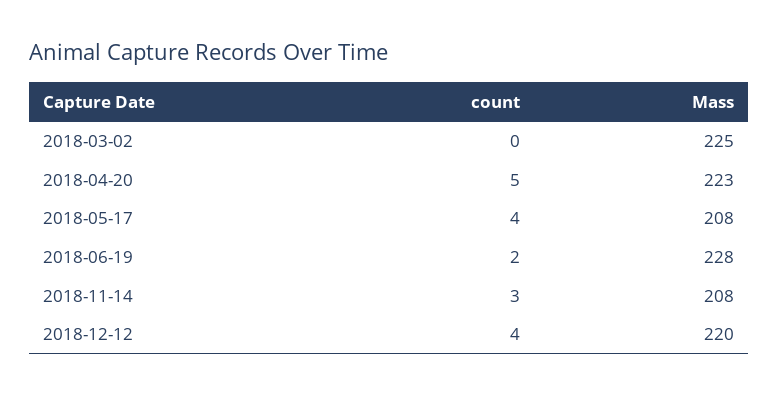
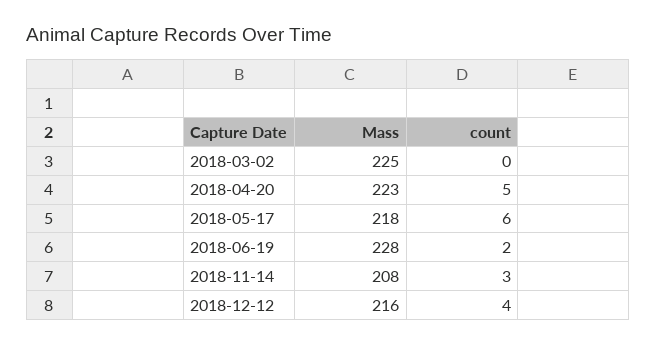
count, 2018-05-17: 4 -> 6
Mass, 2018-05-17: 208 -> 218
Mass, 2018-12-12: 220 -> 216

